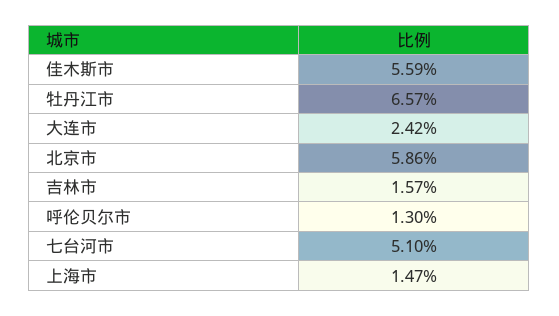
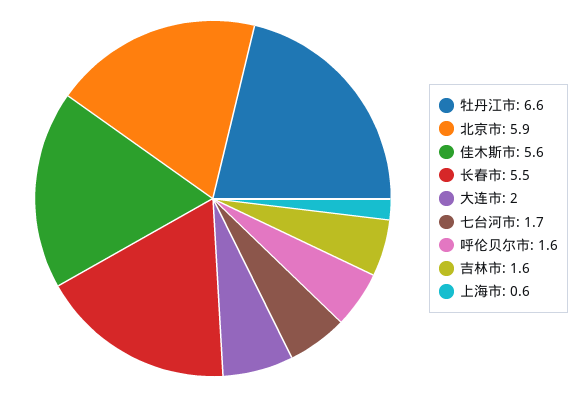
大连市: 2.42 -> 2
呼伦贝尔市: 1.3 -> 1.6
七台河市: 5.1 -> 1.7
上海市: 1.47 -> 0.6
长春市: none -> 5.5

